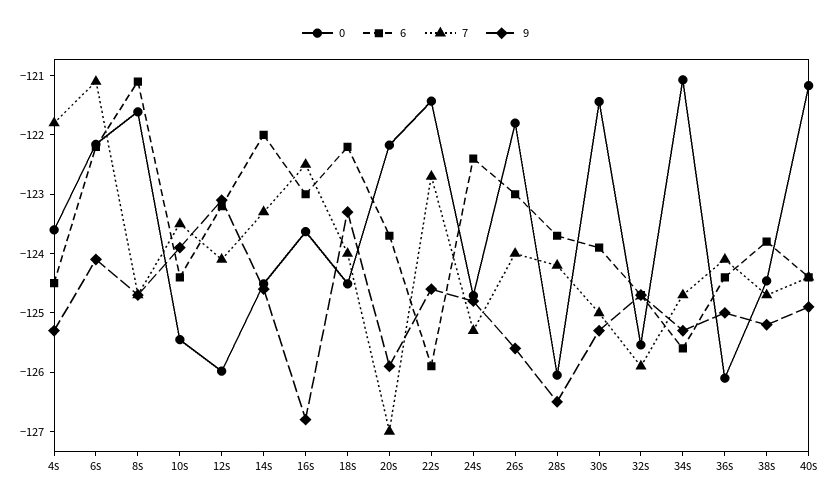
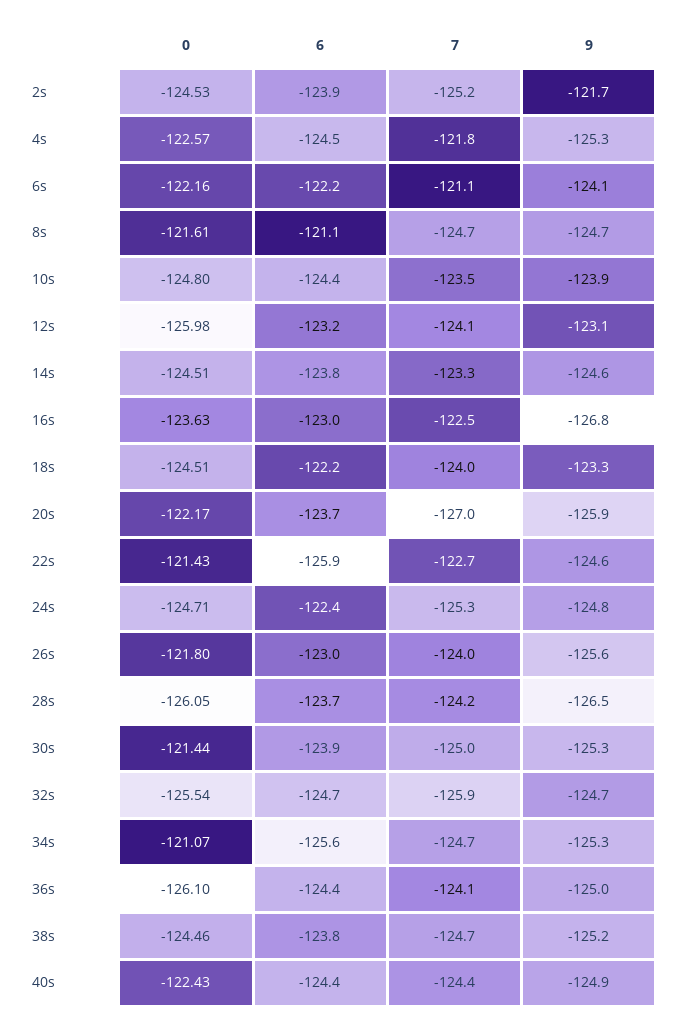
0, 4s: -123.6 -> -122.57
0, 10s: -125.4 -> -124.8
6, 14s: -122 -> -123.8
0, 40s: -121.2 -> -122.43
0, 2s: none -> -124.53
6, 2s: none -> -123.9
7, 2s: none -> -125.2
9, 2s: none -> -121.7

